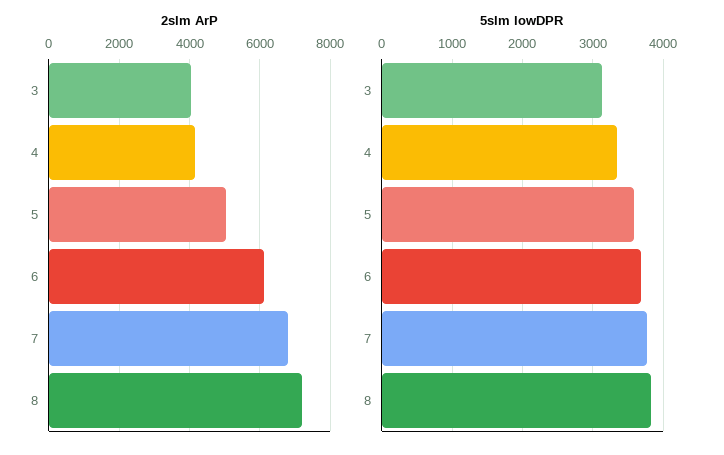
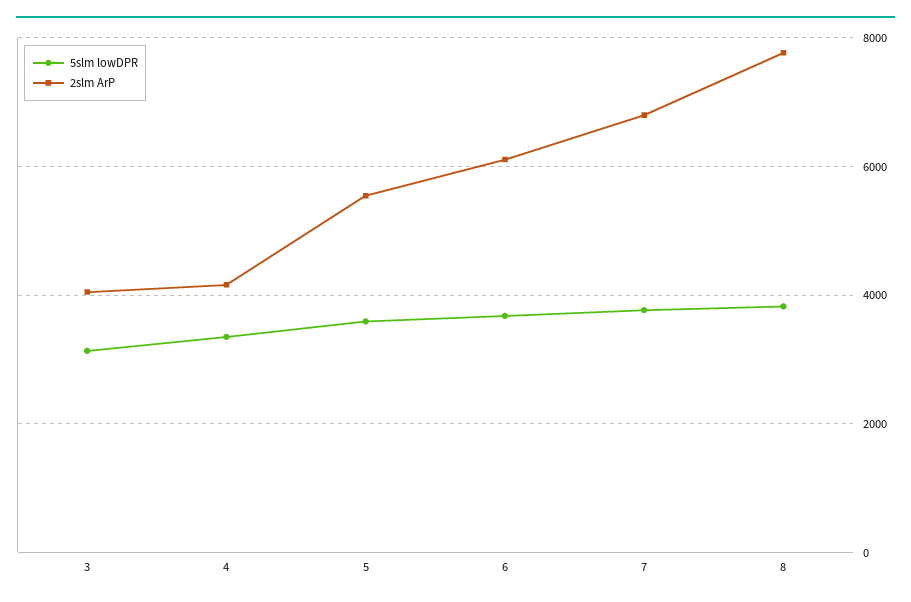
2slm ArP, 5: 5000 -> 5600
2slm ArP, 8: 7200 -> 7800

